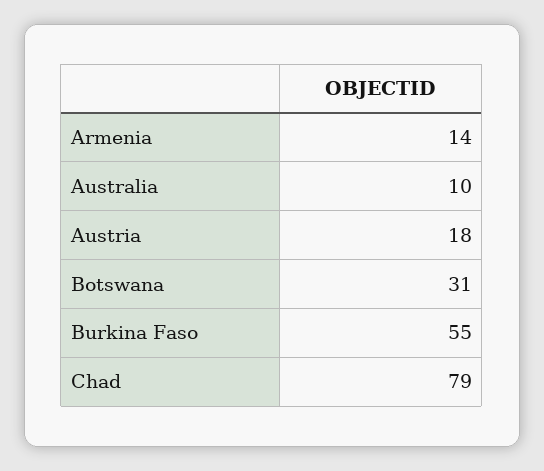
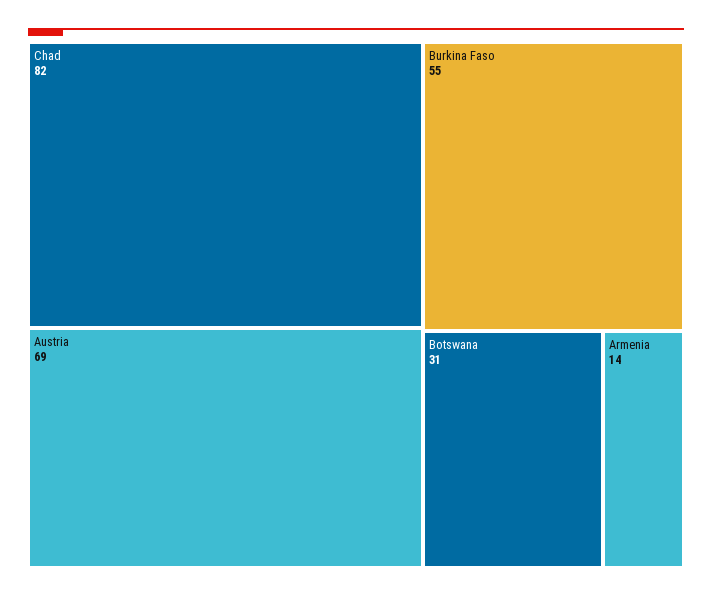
Australia: 10 -> none
Austria: 18 -> 69
Chad: 79 -> 82

